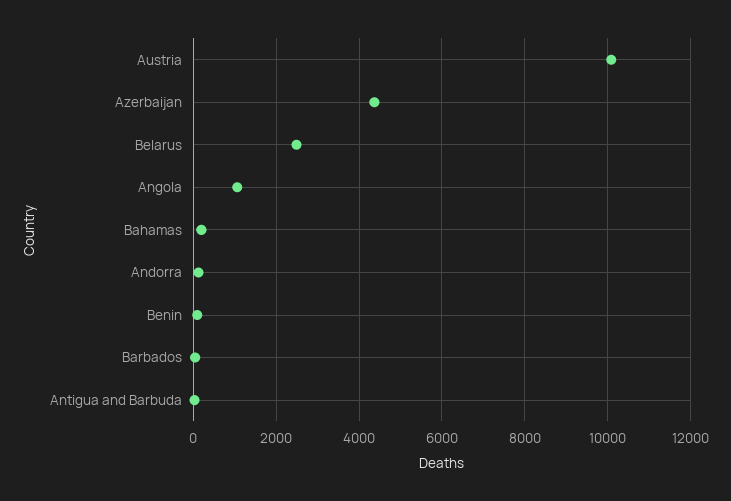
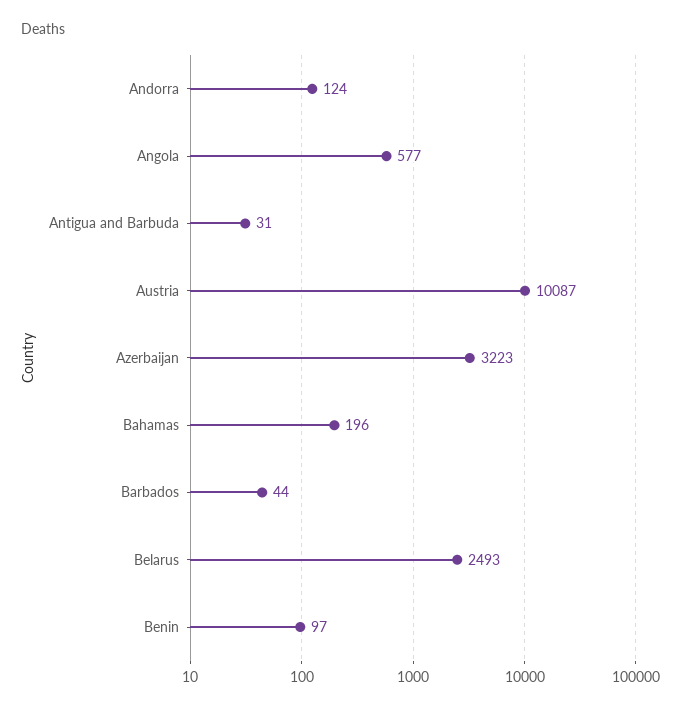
Azerbaijan: 4400 -> 3223
Angola: 1000 -> 577

